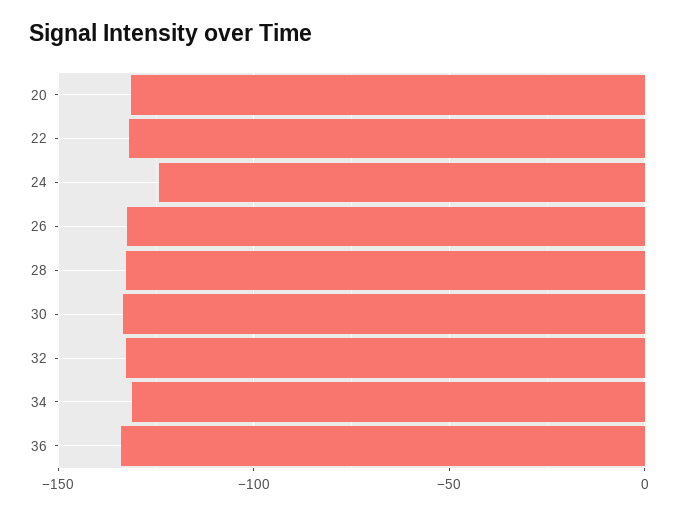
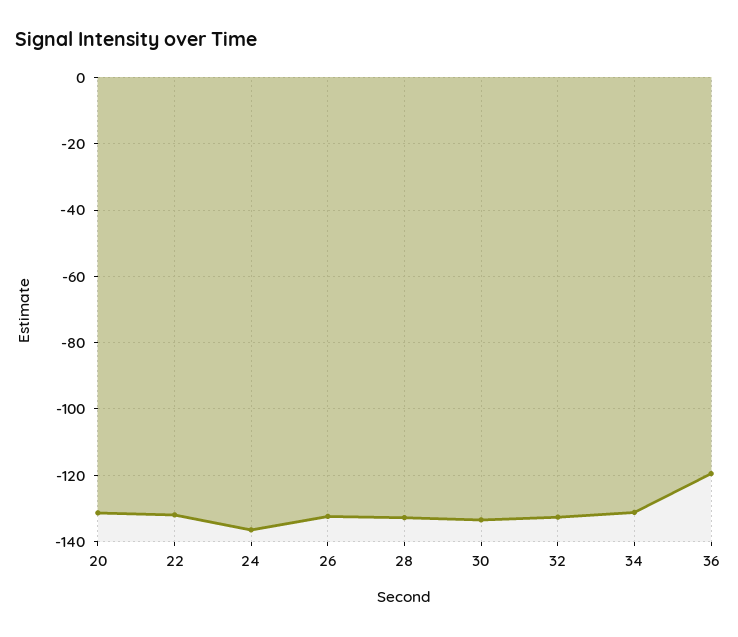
24: -125 -> -136
36: -135 -> -120

